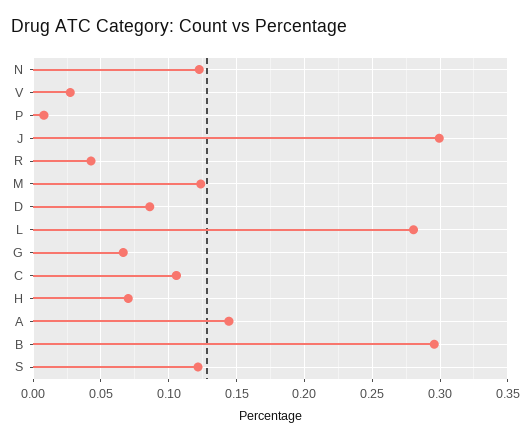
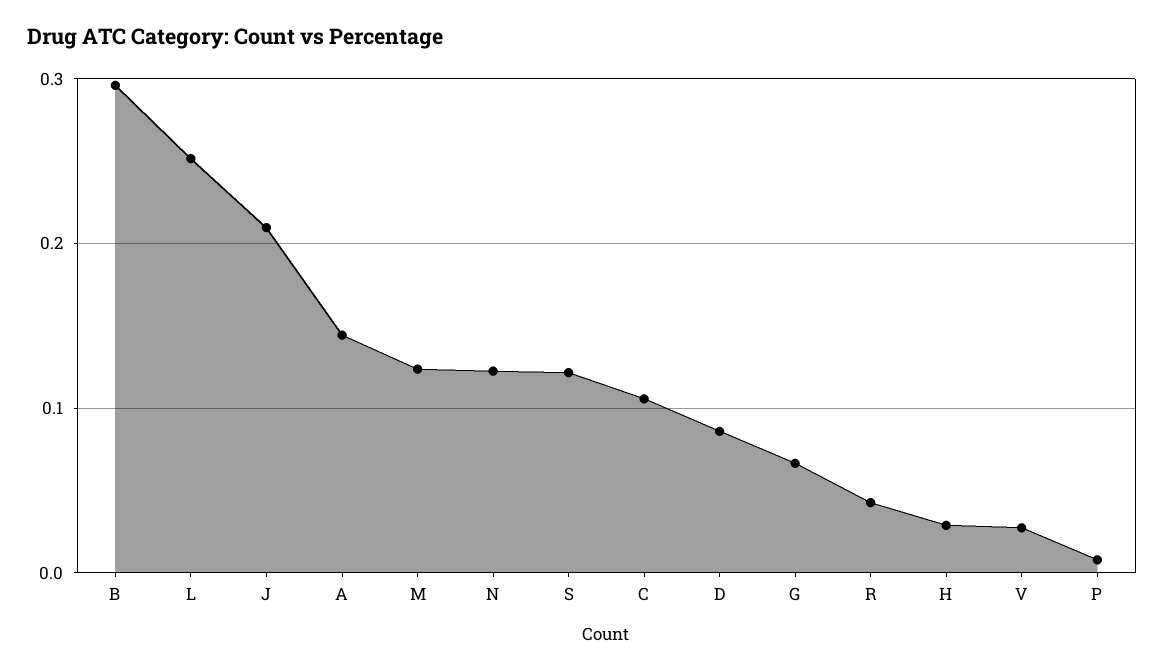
J: 0.3 -> 0.21
L: 0.28 -> 0.25
H: 0.07 -> 0.03

